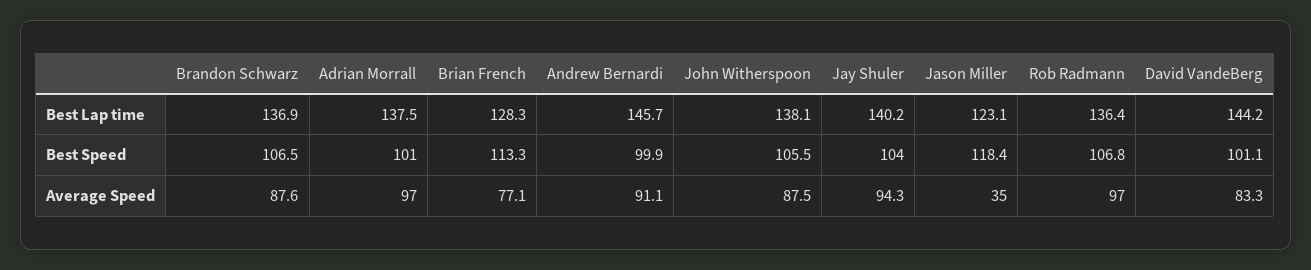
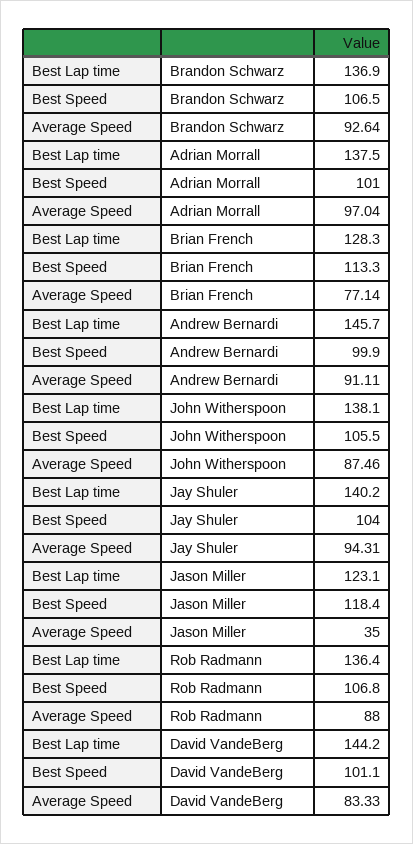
Brandon Schwarz, Average Speed: 87.6 -> 92.64
Rob Radmann, Average Speed: 97 -> 88

